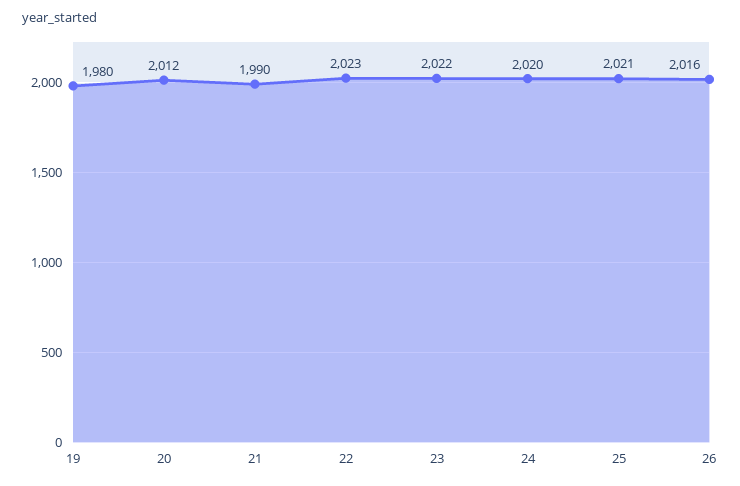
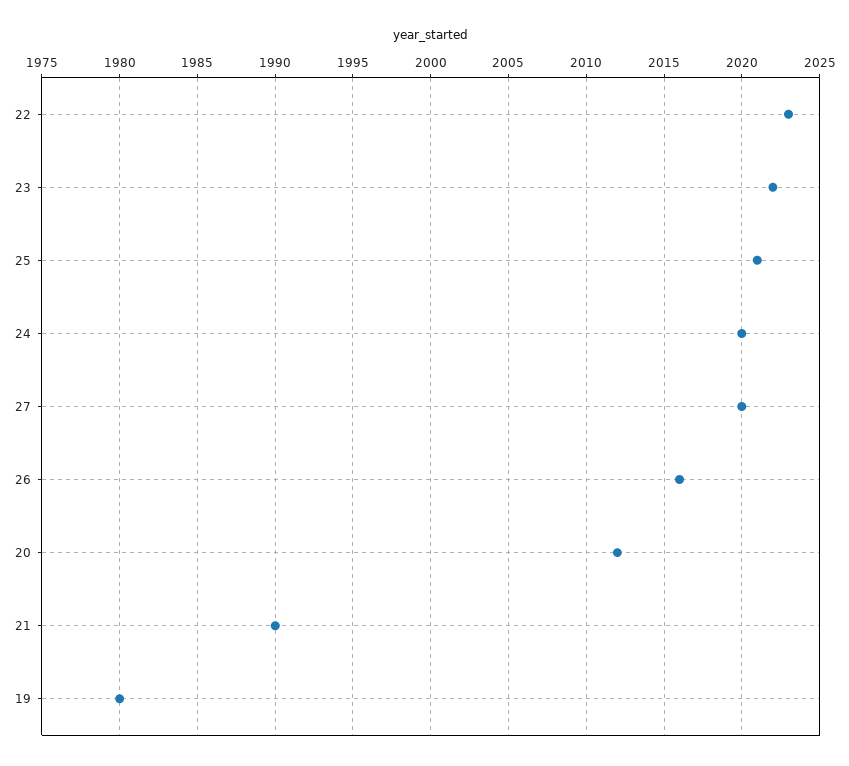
27: none -> 2020

